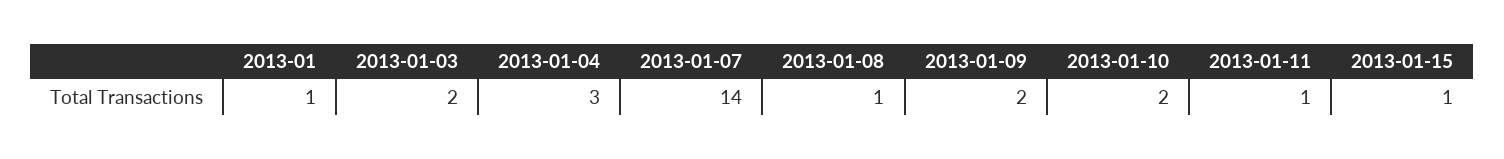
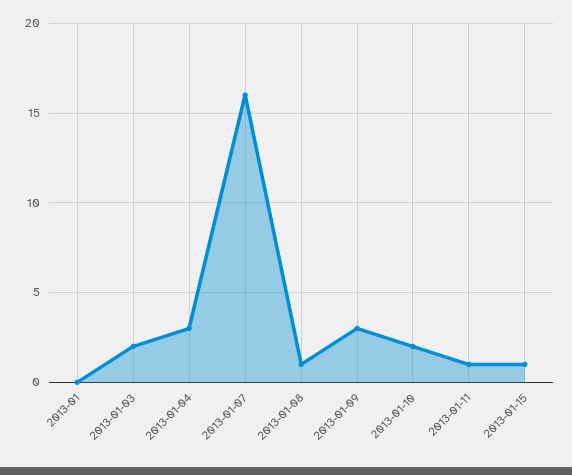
2013-01: 1 -> 0
2013-01-07: 14 -> 16
2013-01-09: 2 -> 3

